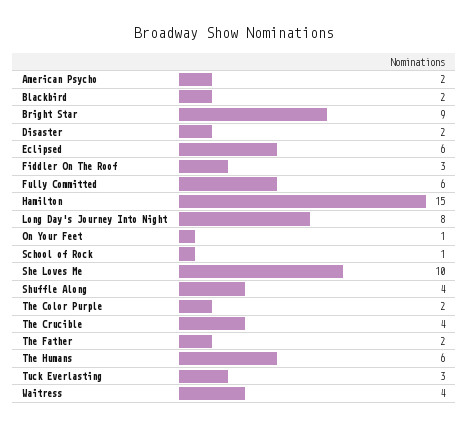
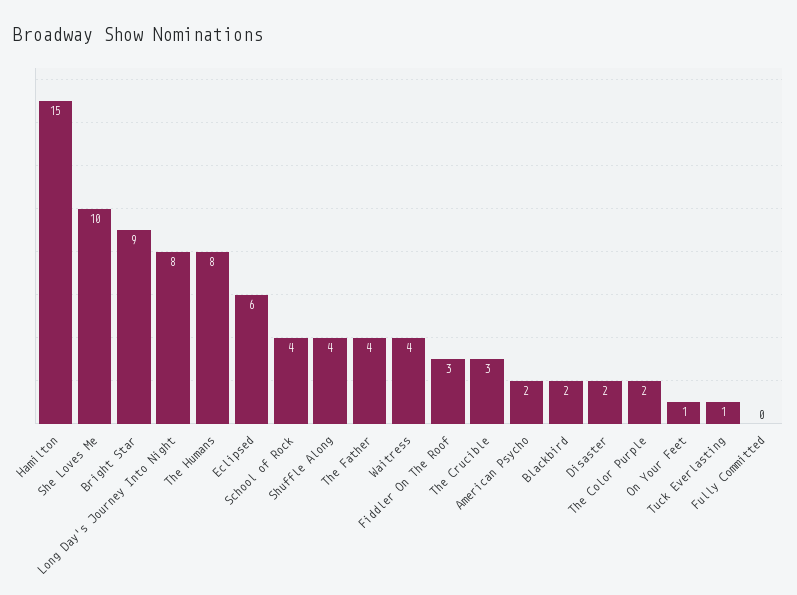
Fully Committed: 6 -> 0
School of Rock: 1 -> 4
The Crucible: 4 -> 3
The Father: 2 -> 4
The Humans: 6 -> 8
Tuck Everlasting: 3 -> 1

